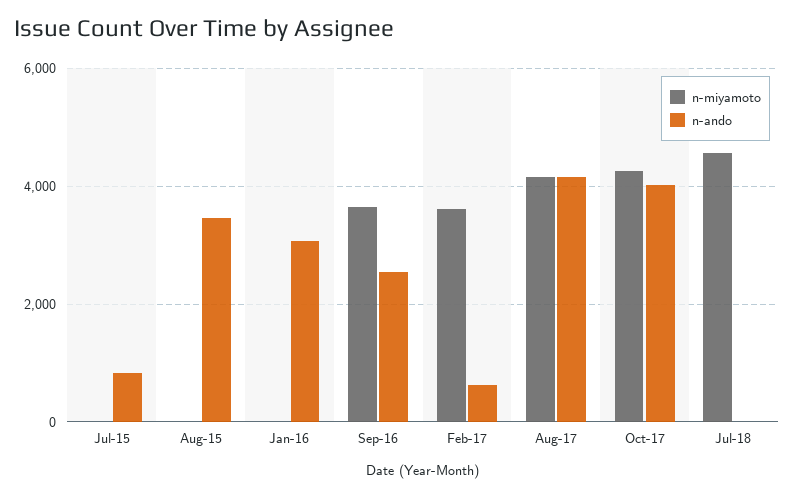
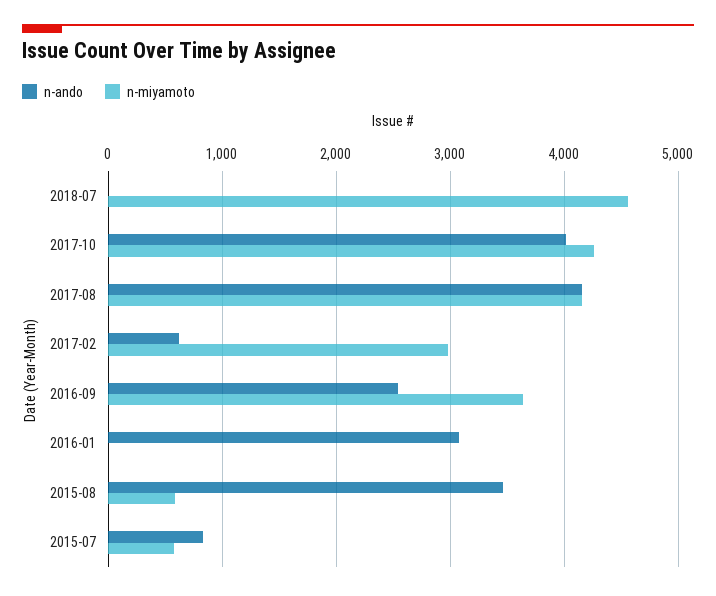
n-miyamoto, Jul-15: 0 -> 600
n-miyamoto, Aug-15: 0 -> 600
n-miyamoto, Feb-17: 3600 -> 3000

